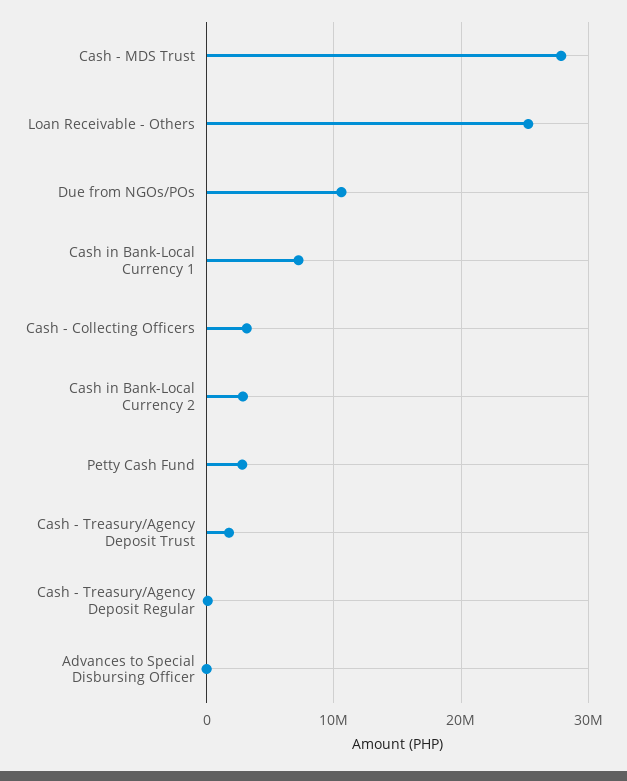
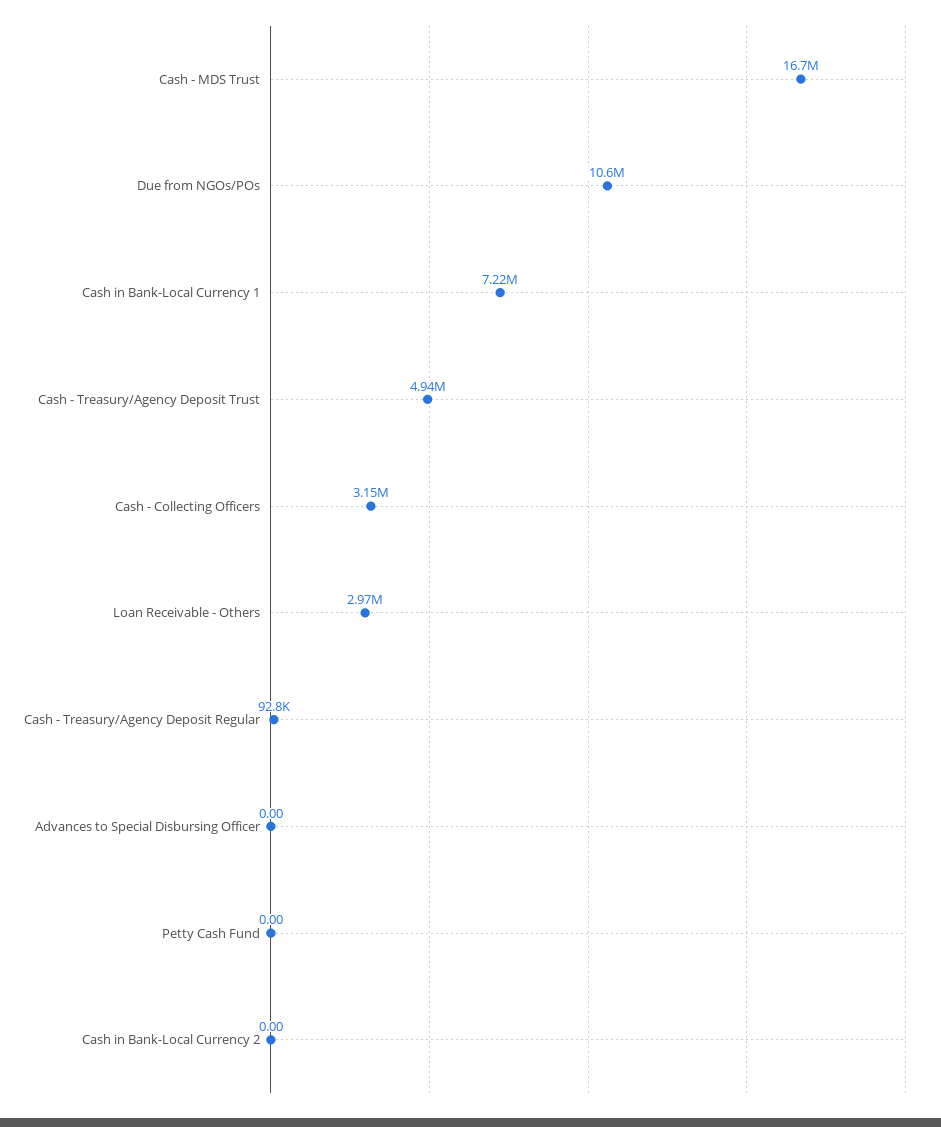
Cash - MDS Trust: 28000000 -> 16700000
Loan Receivable - Others: 25000000 -> 2970000
Cash in Bank-Local Currency 2: 3000000 -> 0
Petty Cash Fund: 3000000 -> 0
Cash - Treasury/Agency Deposit Trust: 2000000 -> 4940000

